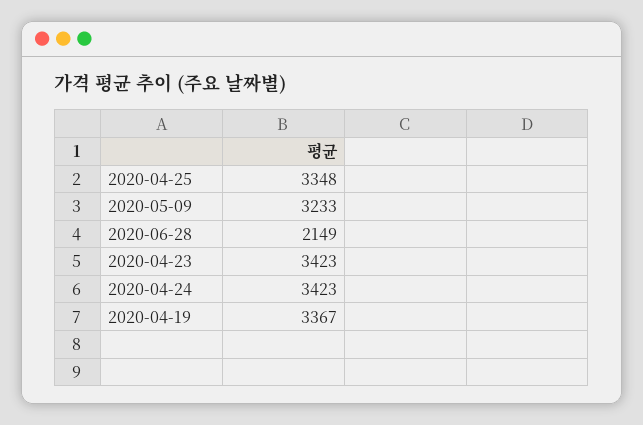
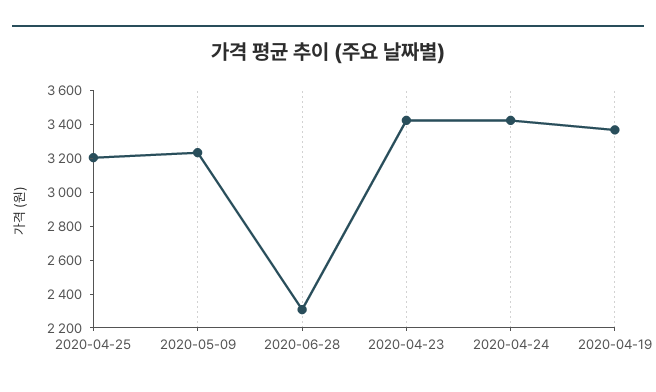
2020-04-25: 3348 -> 3200
2020-06-28: 2149 -> 2300

